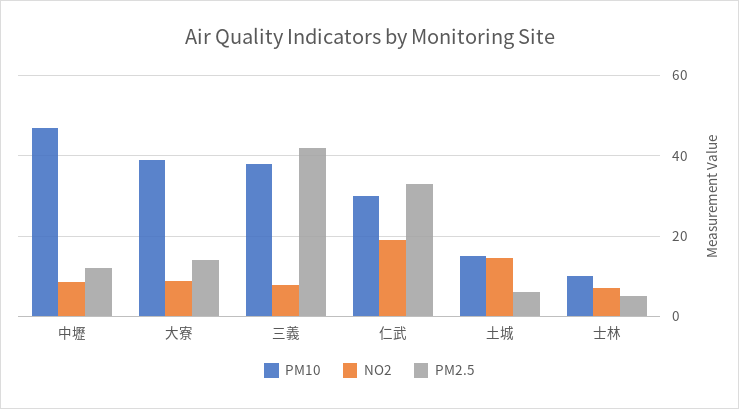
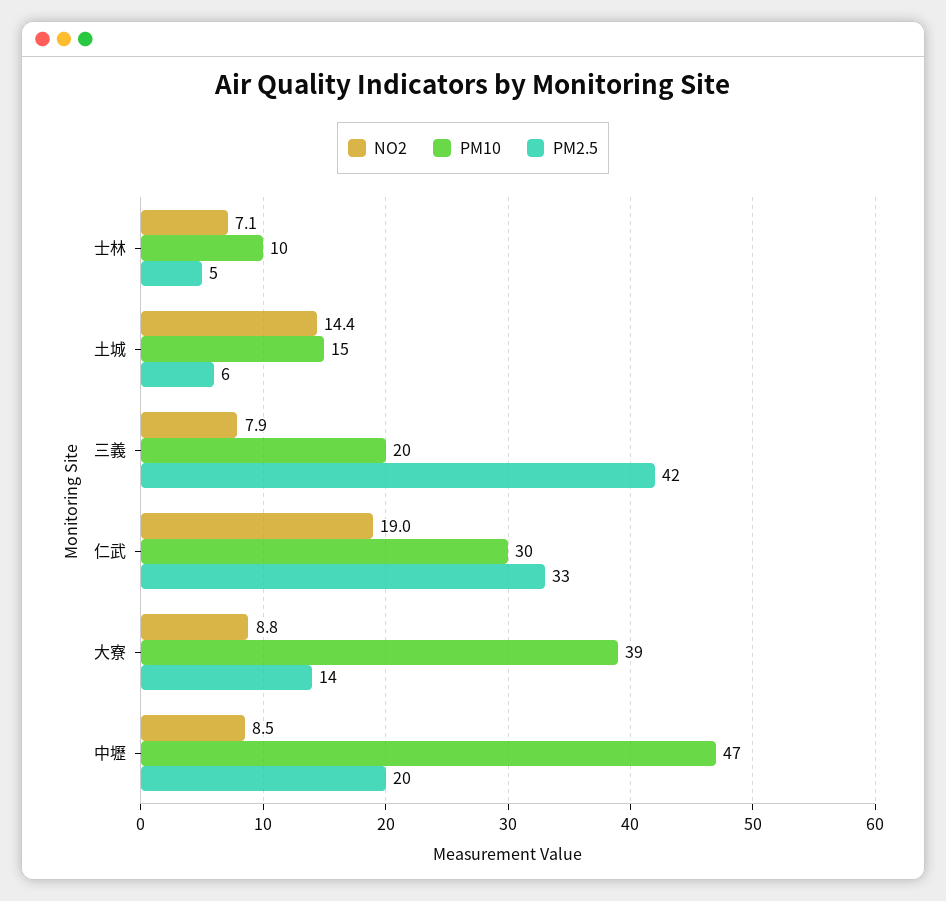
PM2.5, 中壢: 12 -> 20
PM10, 三義: 38 -> 20

